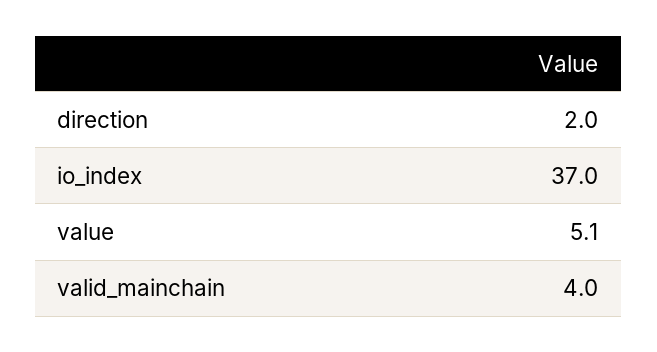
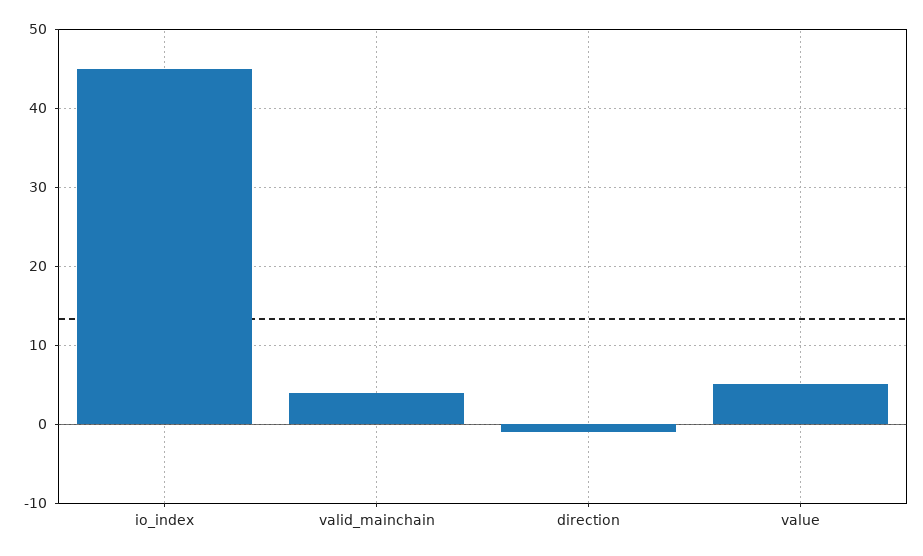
direction: 2 -> -1
io_index: 37 -> 45

